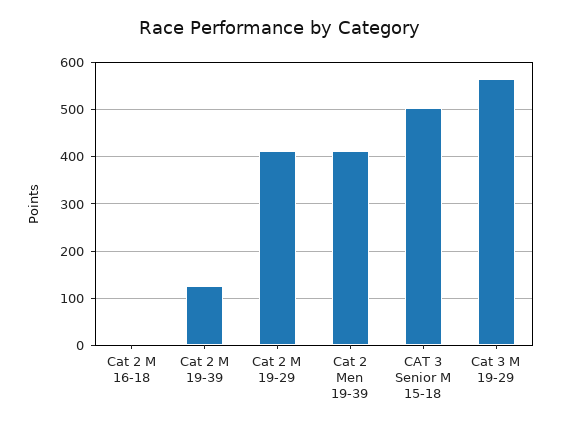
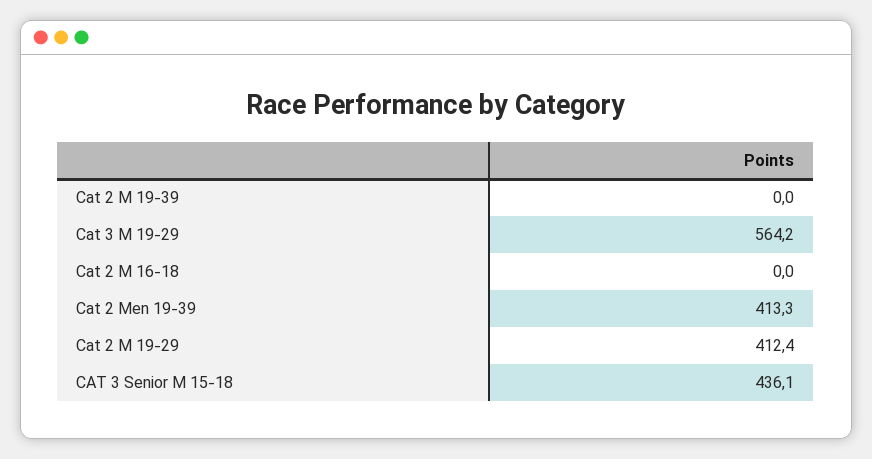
Cat 2 M 19-39: 120 -> 0
CAT 3 Senior M 15-18: 500 -> 436.1

